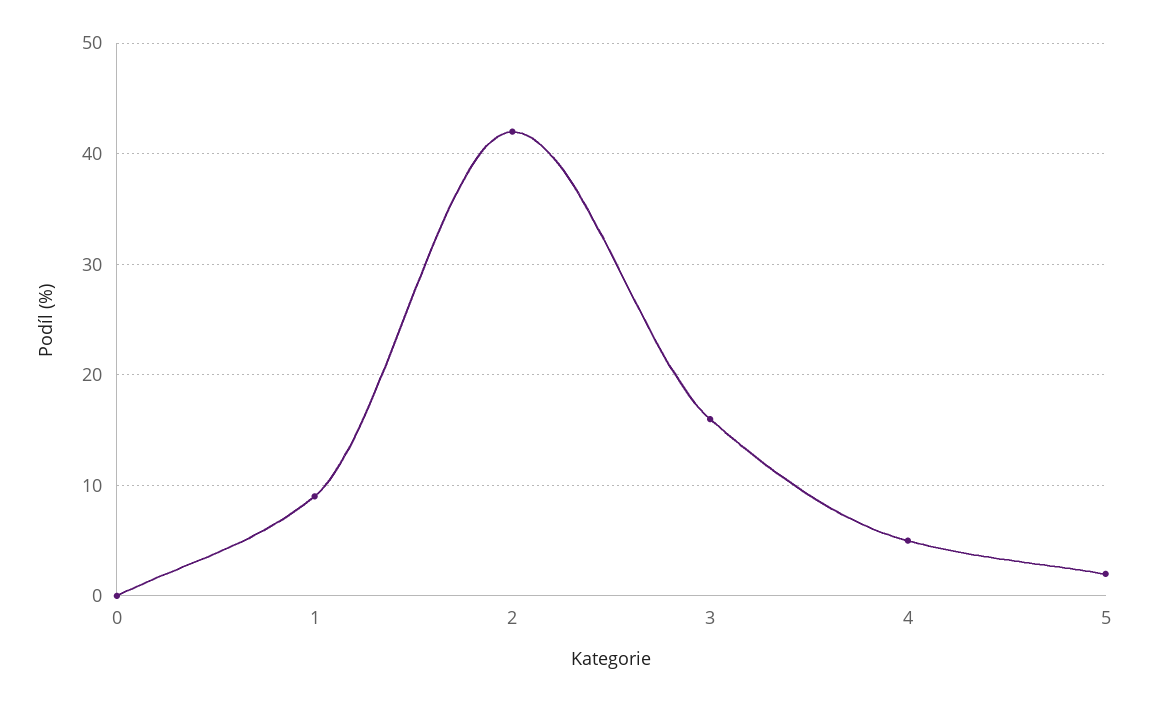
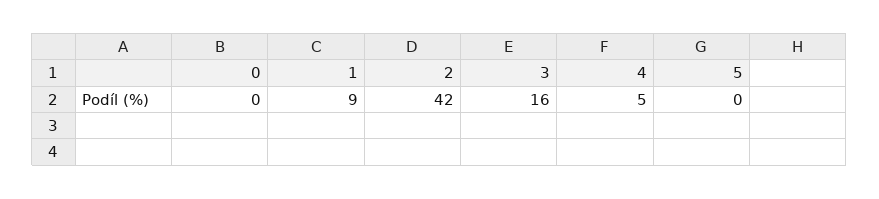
5: 2 -> 0

